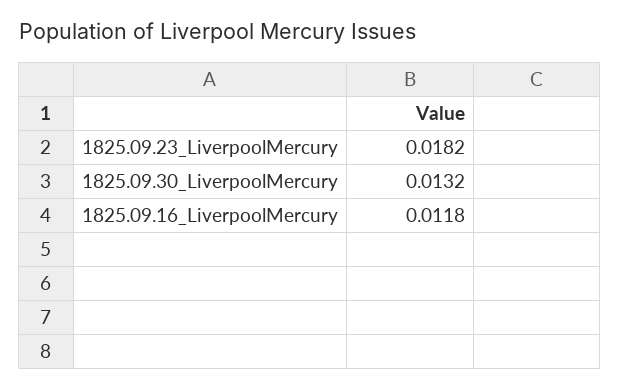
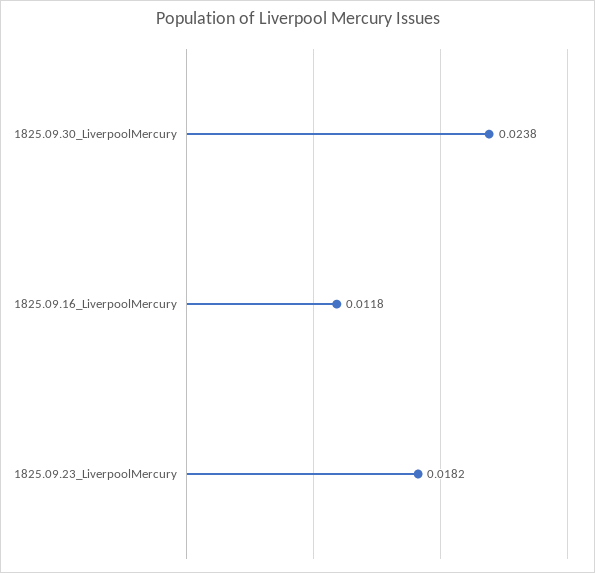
1825.09.30_LiverpoolMercury: 0.0132 -> 0.0238

